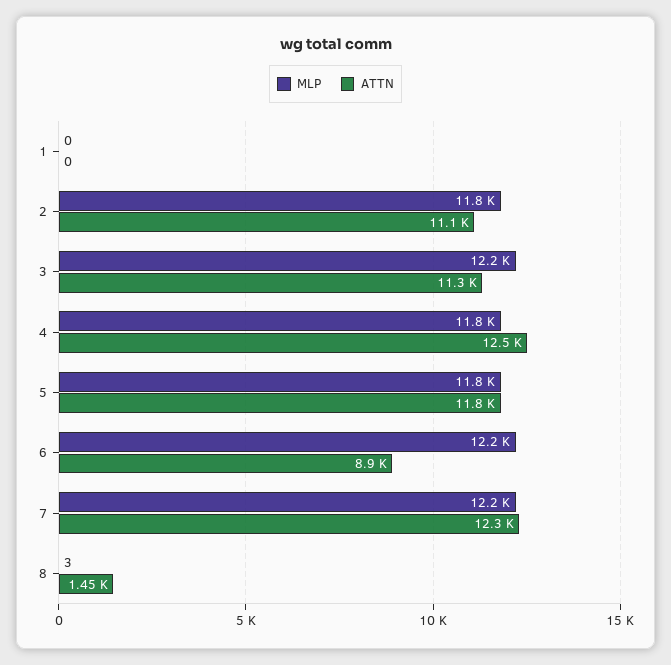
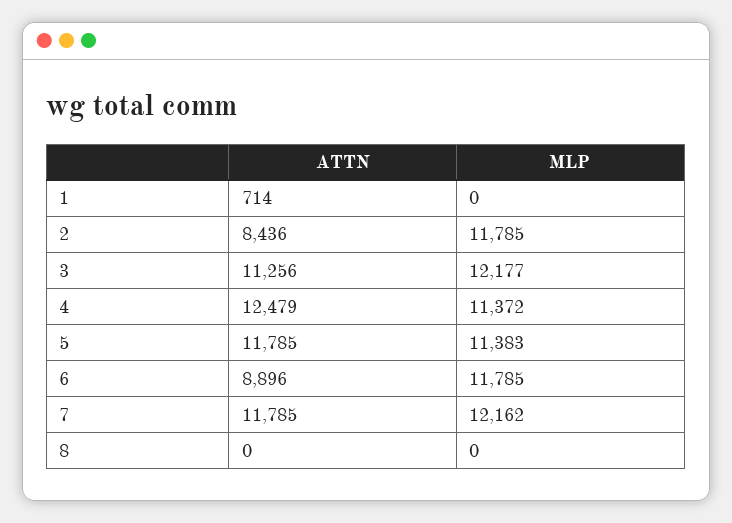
ATTN, 1: 0 -> 714
ATTN, 2: 11100 -> 8436
MLP, 4: 11800 -> 11372
MLP, 5: 11800 -> 11383
MLP, 6: 12200 -> 11785
ATTN, 7: 12300 -> 11785
MLP, 8: 3 -> 0
ATTN, 8: 1450 -> 0

